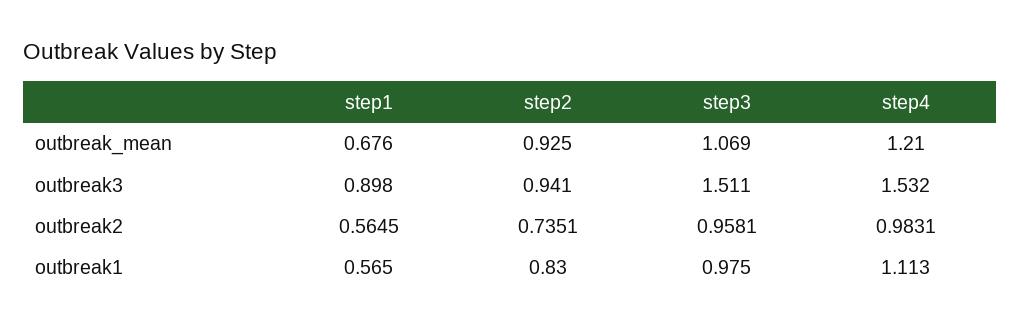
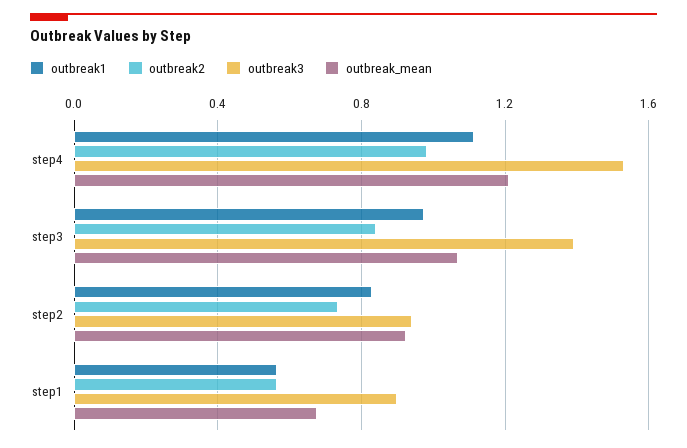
outbreak3, step3: 1.511 -> 1.4
outbreak2, step3: 0.9581 -> 0.85

